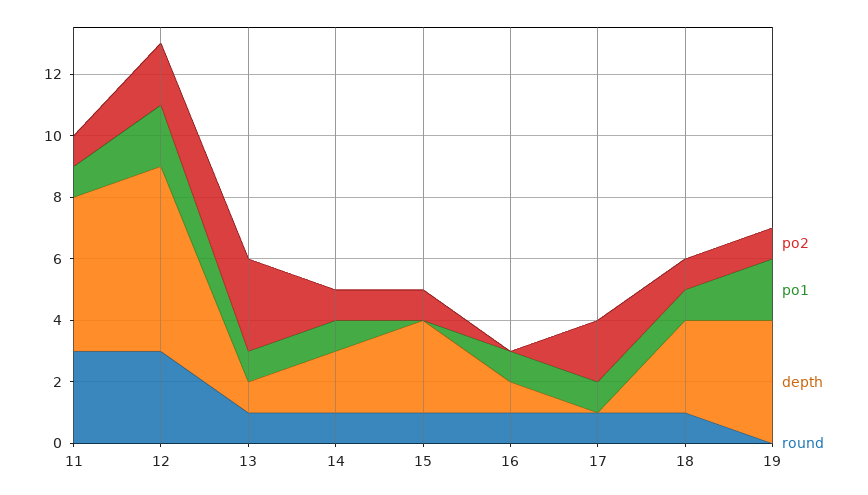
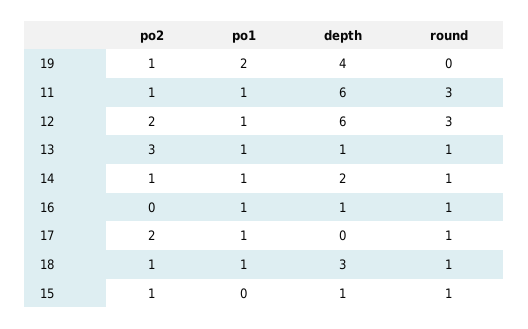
depth, 11: 5 -> 6
po1, 12: 2 -> 1
depth, 15: 3 -> 1

